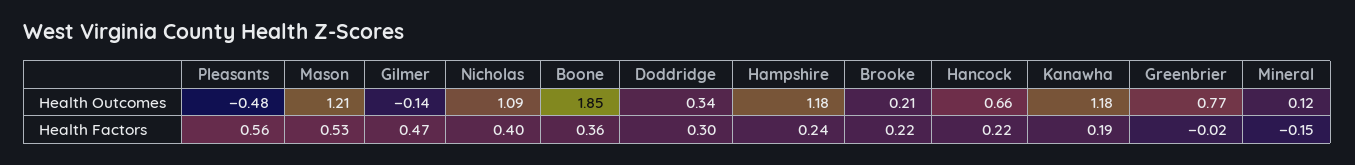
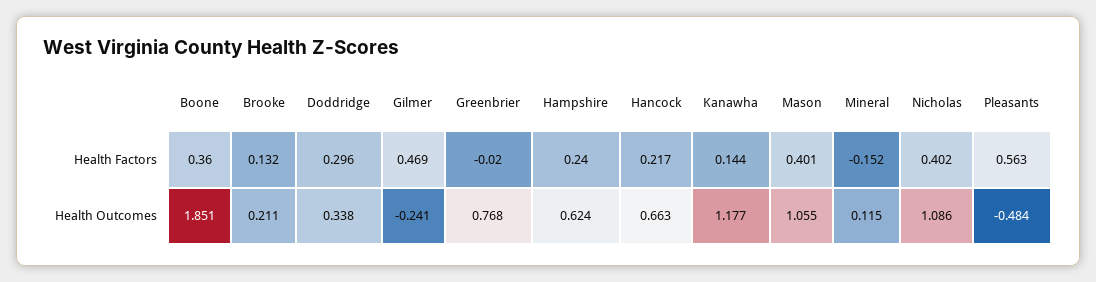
Mason, Health Outcomes: 1.21 -> 1.055
Gilmer, Health Outcomes: -0.14 -> -0.241
Hampshire, Health Outcomes: 1.18 -> 0.624
Mason, Health Factors: 0.53 -> 0.401
Brooke, Health Factors: 0.22 -> 0.132
Kanawha, Health Factors: 0.19 -> 0.144

